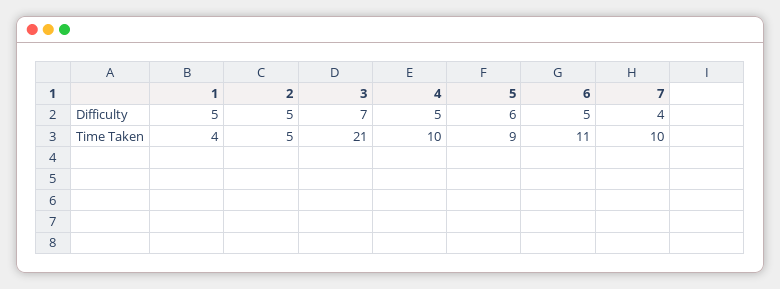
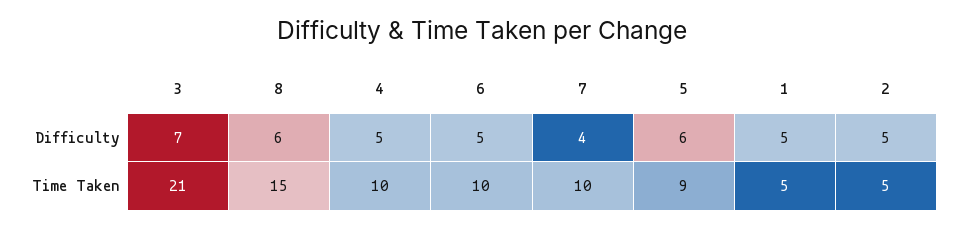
1, Time Taken: 4 -> 5
6, Time Taken: 11 -> 10
8, Difficulty: none -> 6
8, Time Taken: none -> 15

